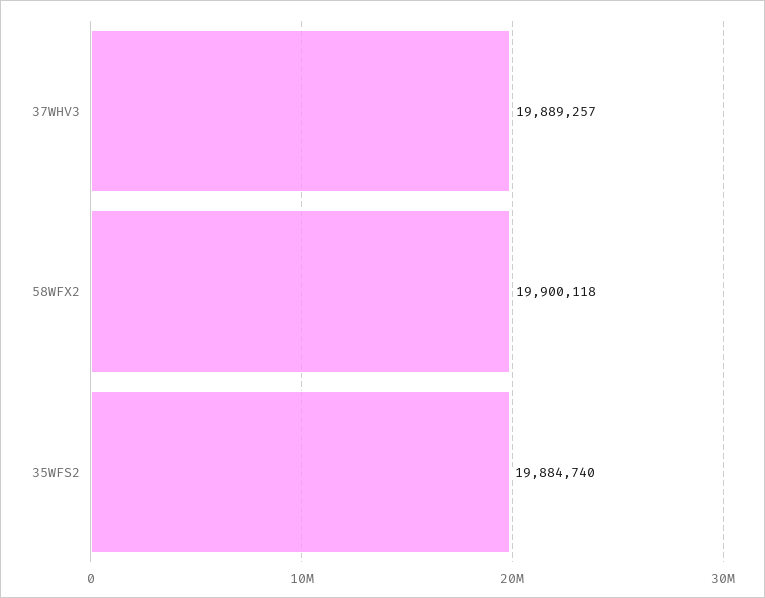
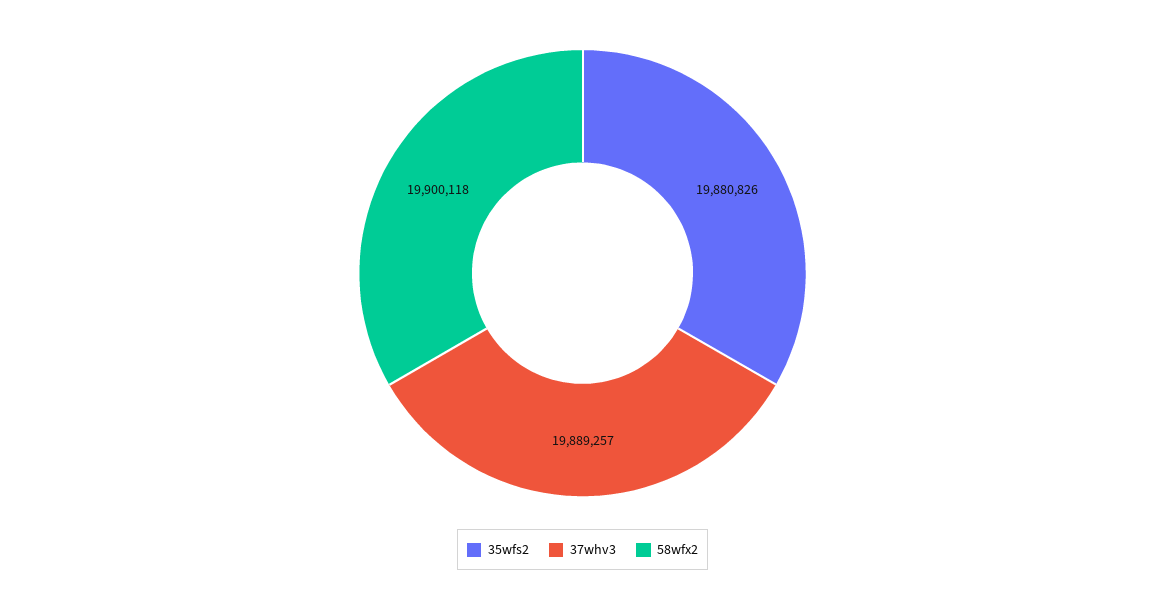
35WFS2: 19884740 -> 19880826

